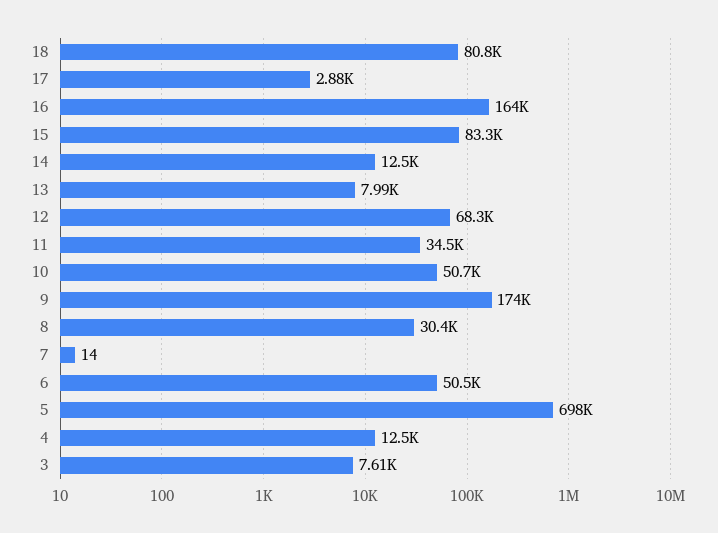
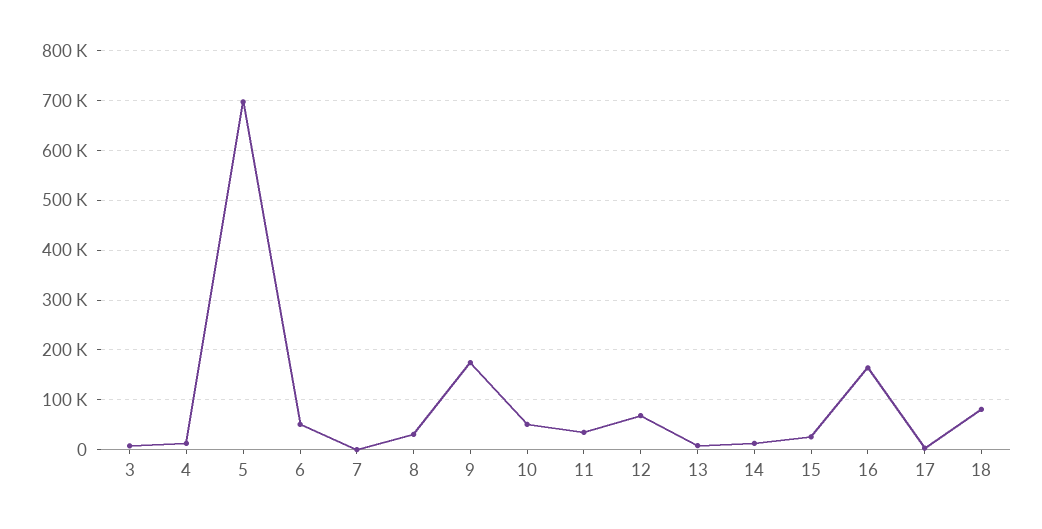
15: 83300 -> 20000

